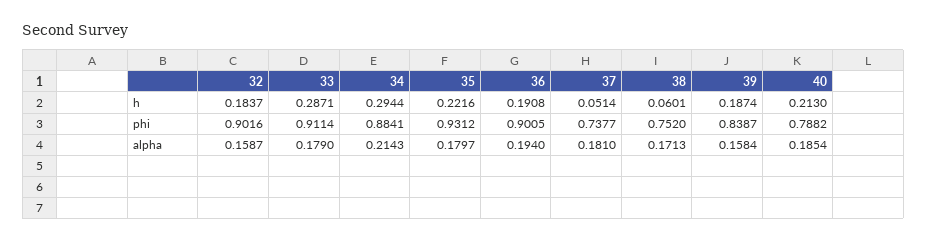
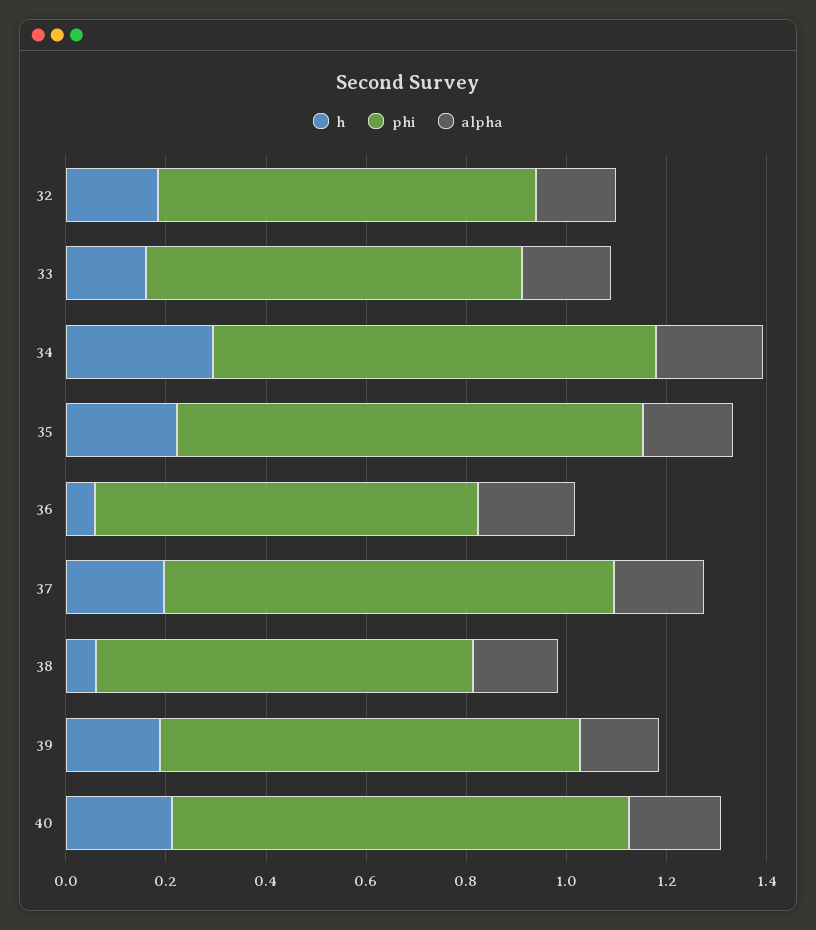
h, 33: 0.2871 -> 0.15
h, 36: 0.1908 -> 0.05
h, 37: 0.0514 -> 0.2
phi, 32: 0.9016 -> 0.75
phi, 33: 0.9114 -> 0.75
phi, 36: 0.9005 -> 0.75
phi, 37: 0.7377 -> 0.9
phi, 40: 0.7882 -> 0.9

